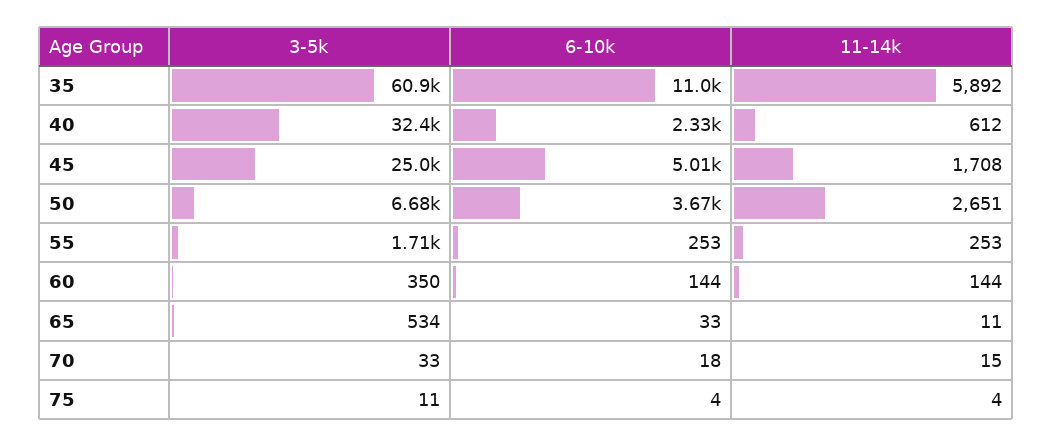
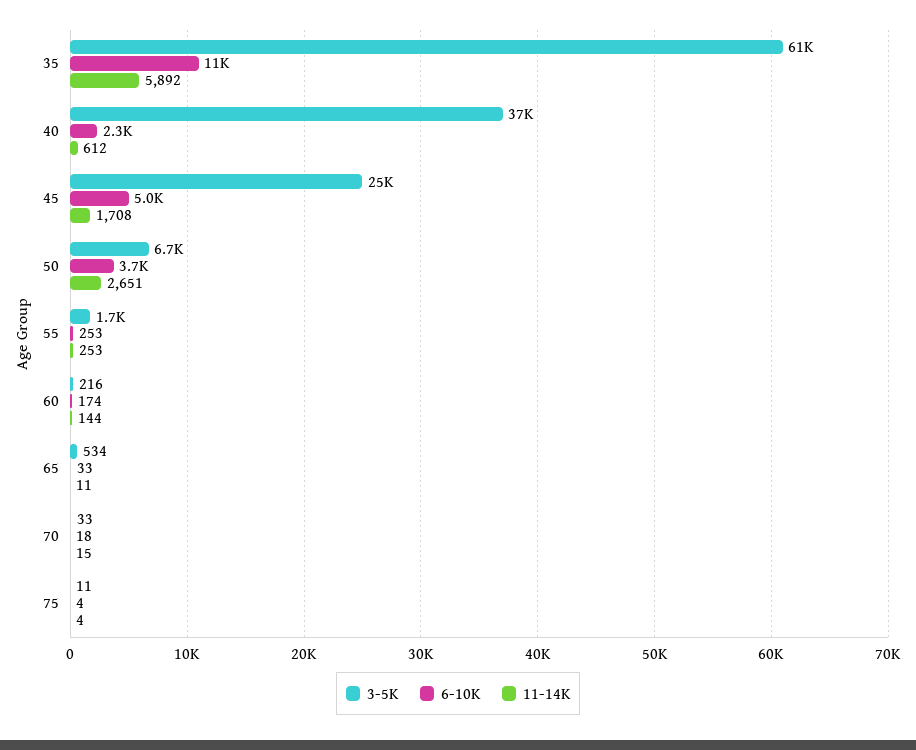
3-5k, 40: 32400 -> 37000
3-5k, 60: 350 -> 216
6-10k, 60: 144 -> 174

